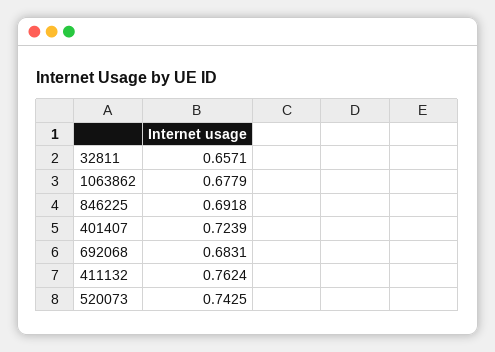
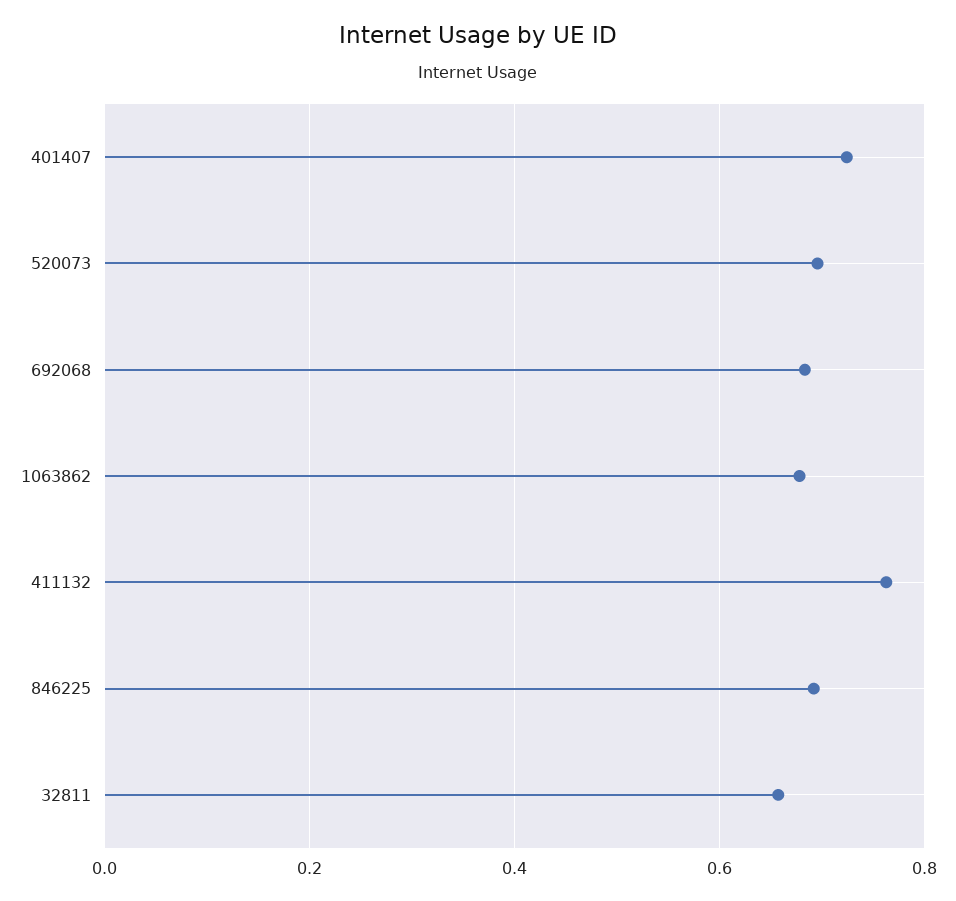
520073: 0.7425 -> 0.7

